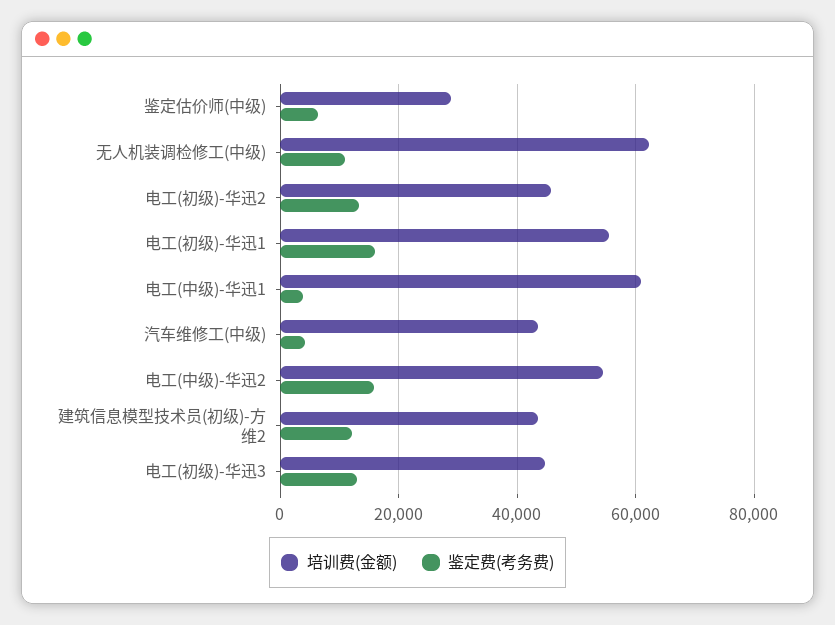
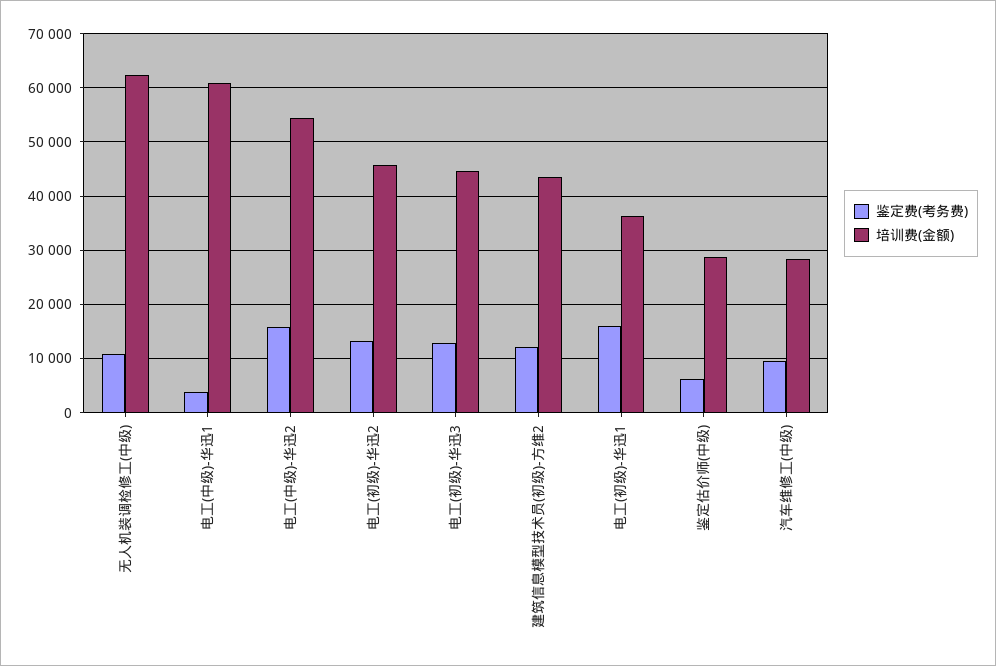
培训费(金额), 电工(初级)-华迅1: 56000 -> 36000
培训费(金额), 汽车维修工(中级): 44000 -> 28000
鉴定费(考务费), 汽车维修工(中级): 4000 -> 10000

